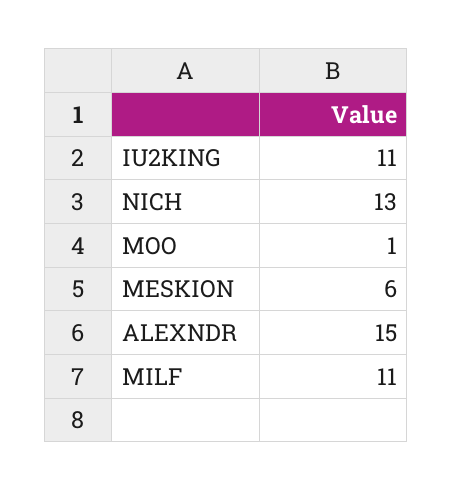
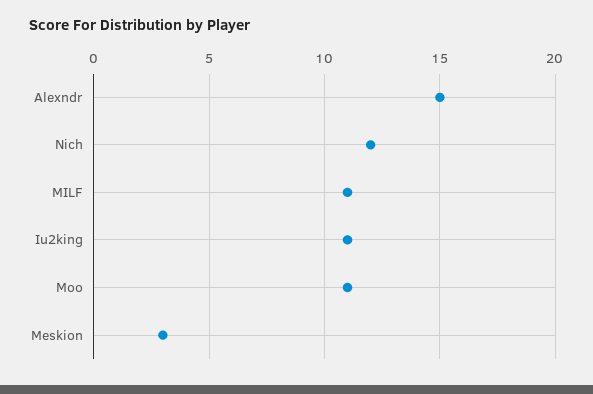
NICH: 13 -> 12
MOO: 1 -> 11
MESKION: 6 -> 3

